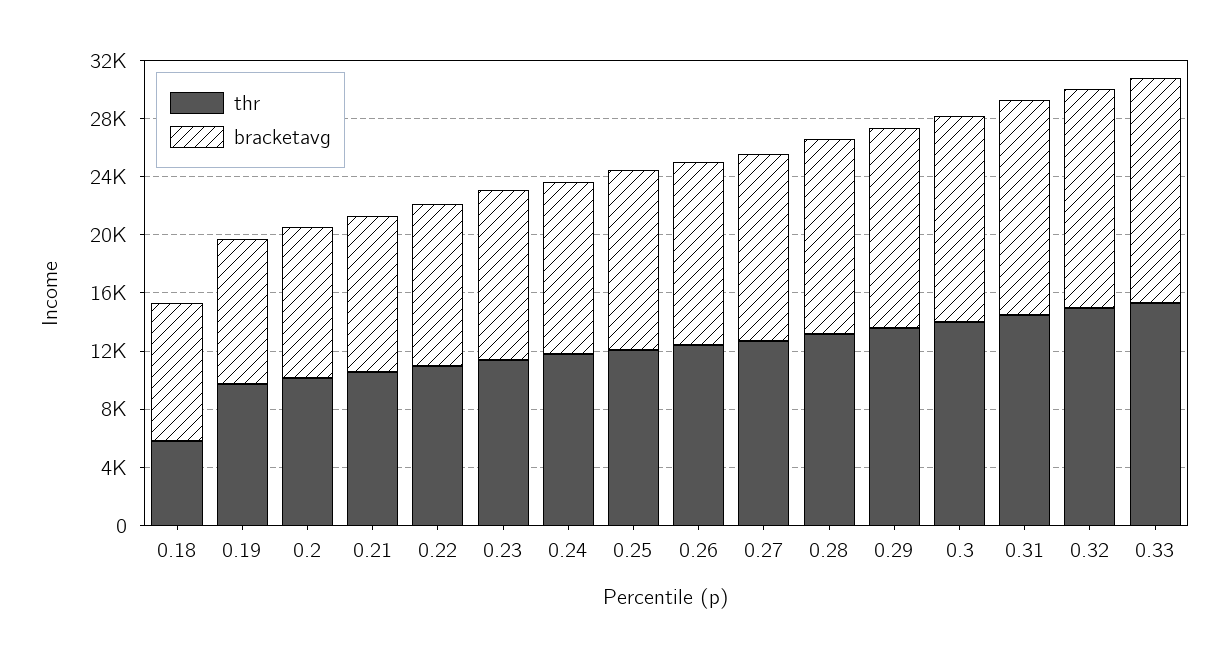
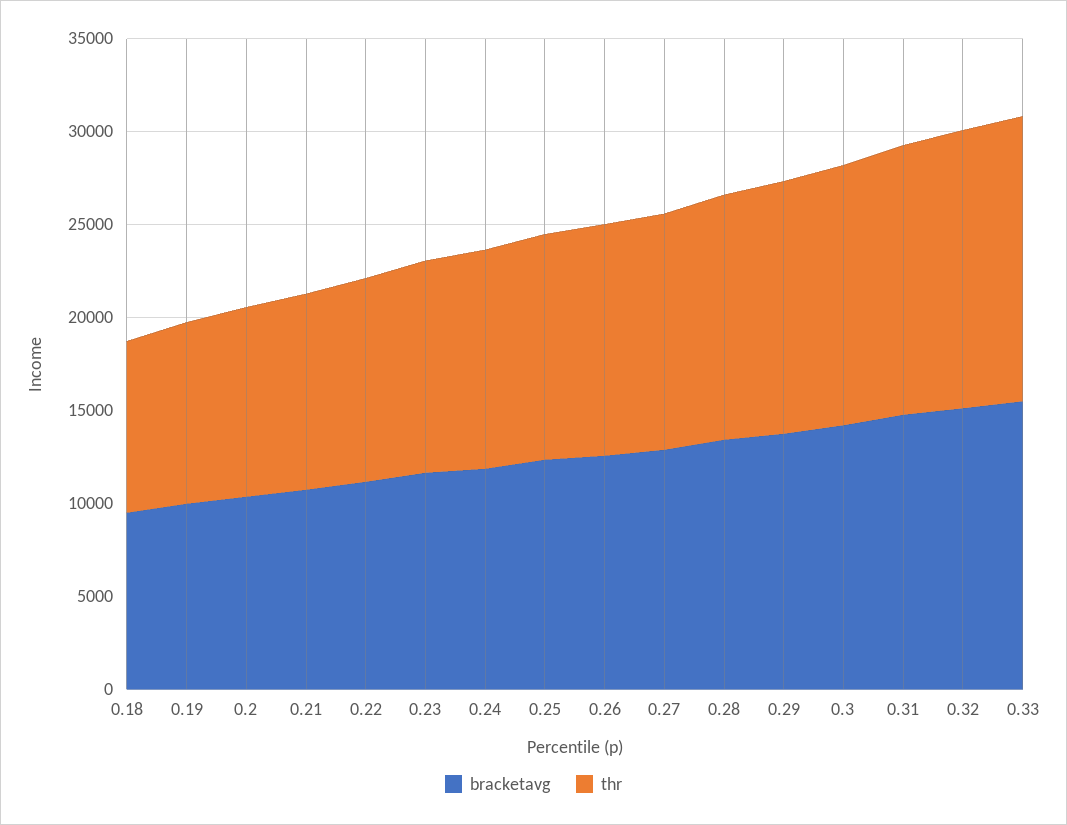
thr, 0.18: 6000 -> 9000

